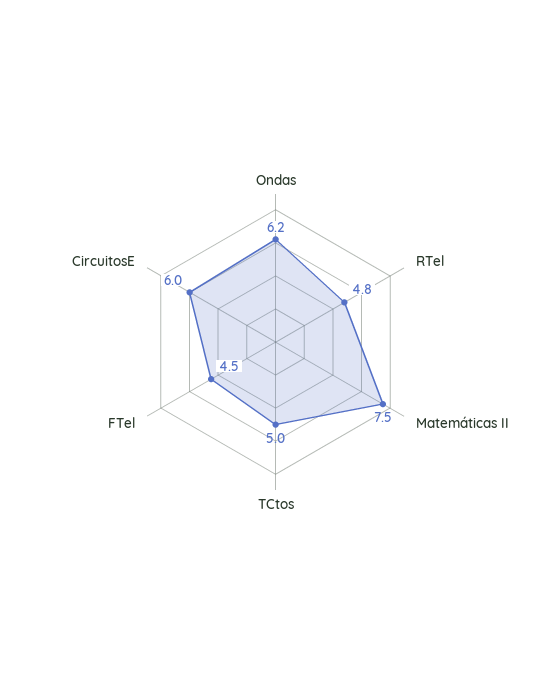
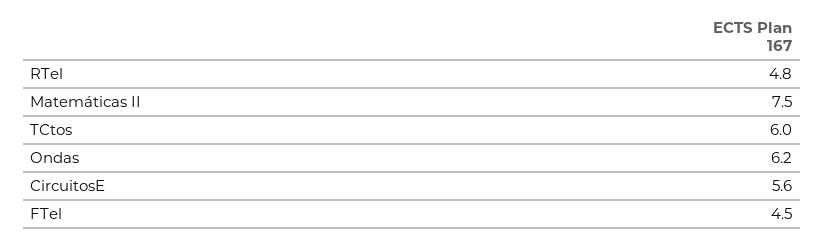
TCtos: 5 -> 6
CircuitosE: 6 -> 5.6

